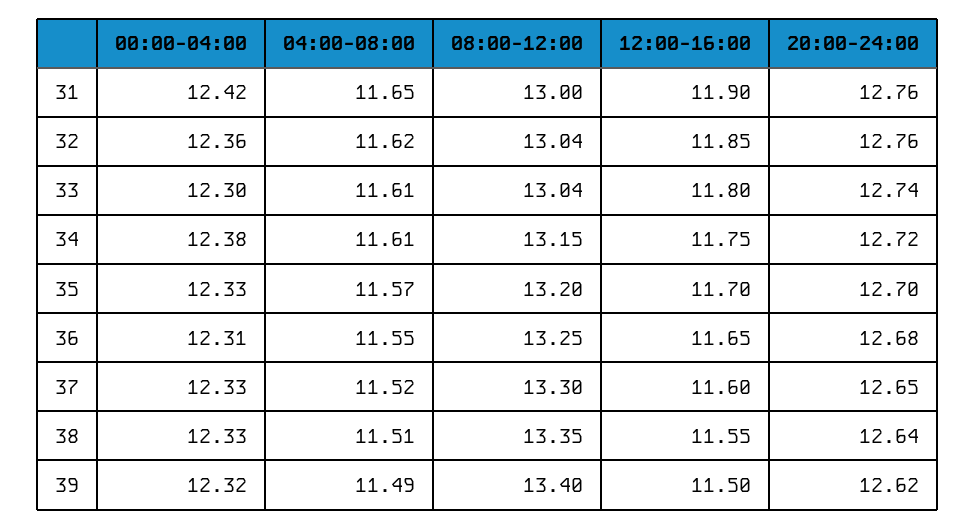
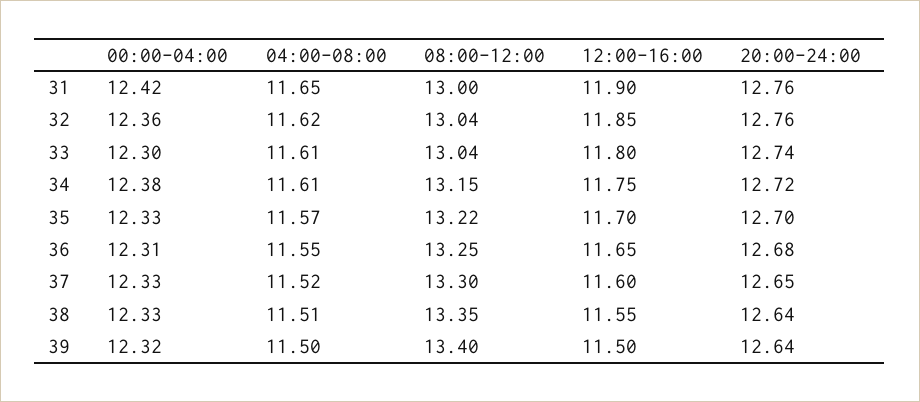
08:00-12:00, 35: 13.2 -> 13.22
04:00-08:00, 39: 11.49 -> 11.5
20:00-24:00, 39: 12.62 -> 12.64

